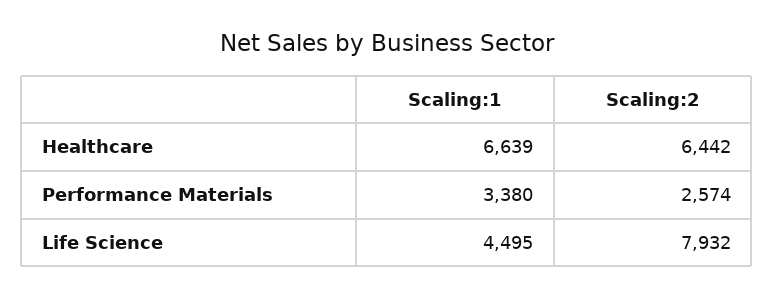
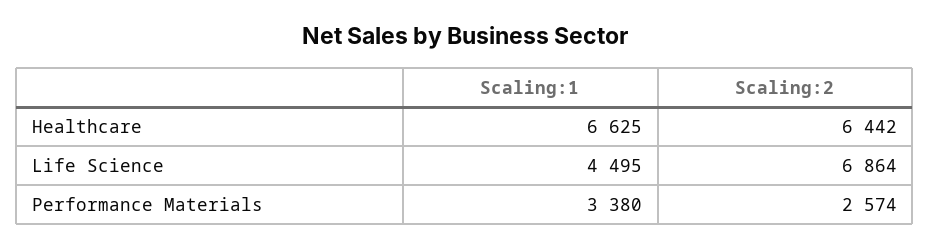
Scaling:1, Healthcare: 6639 -> 6625
Scaling:2, Life Science: 7932 -> 6864

